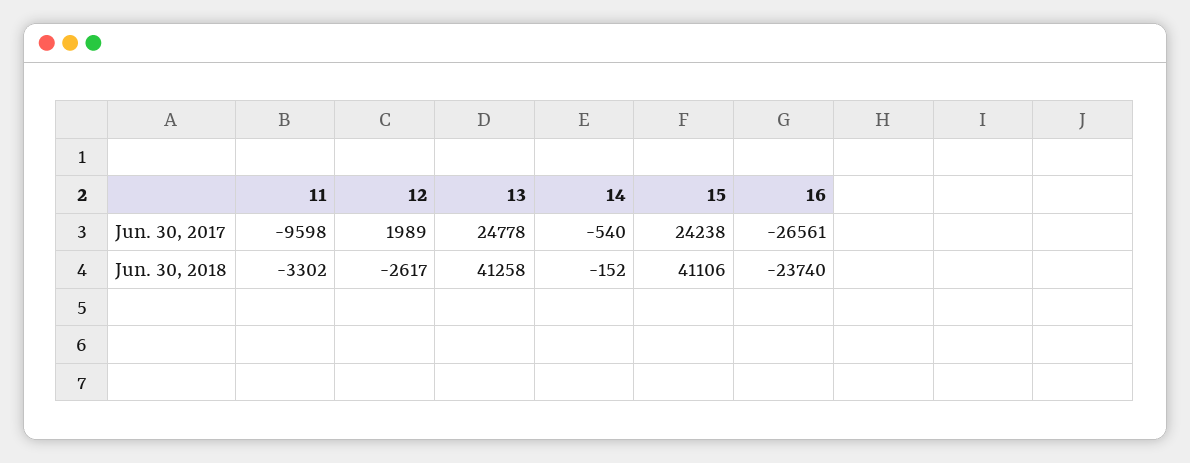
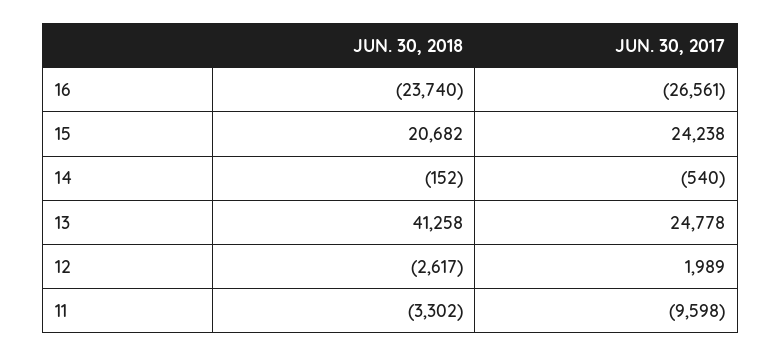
15, Jun. 30, 2018: 41106 -> 20682

